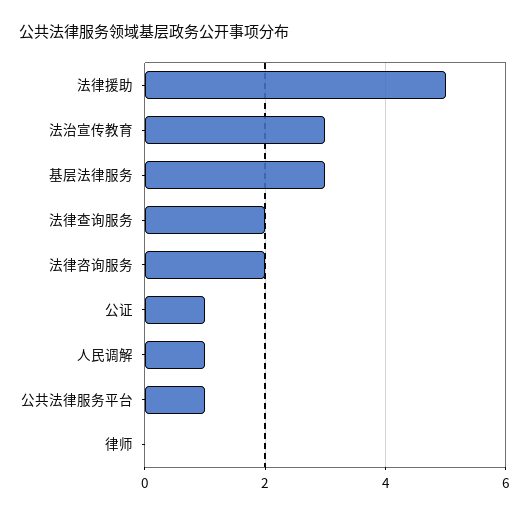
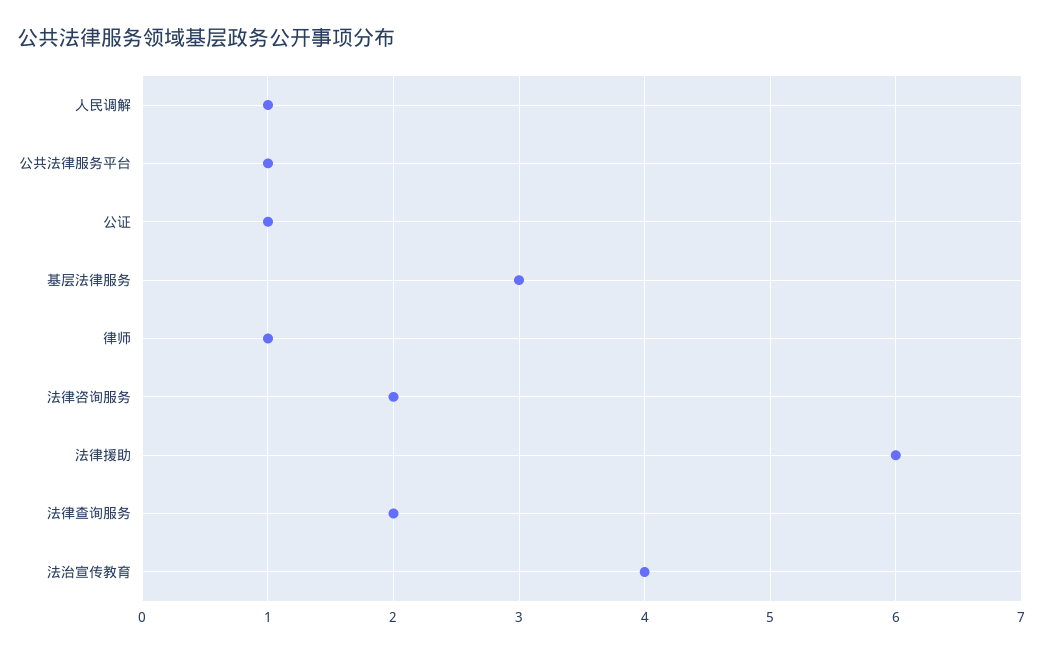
法律援助: 5 -> 6
法治宣传教育: 3 -> 4
律师: 0 -> 1

